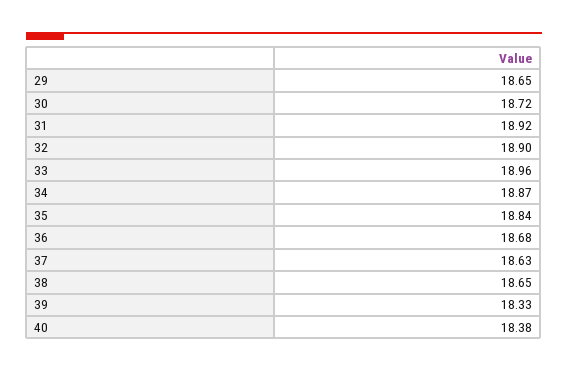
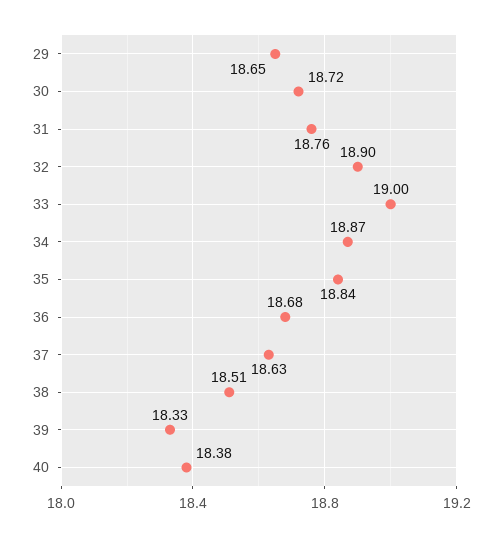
31: 18.92 -> 18.76
33: 18.96 -> 19
38: 18.65 -> 18.51

